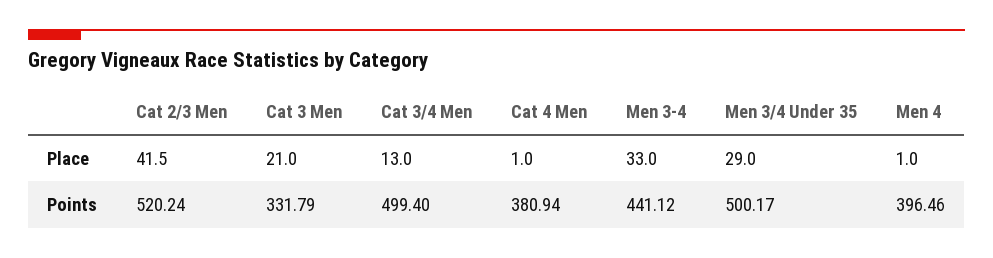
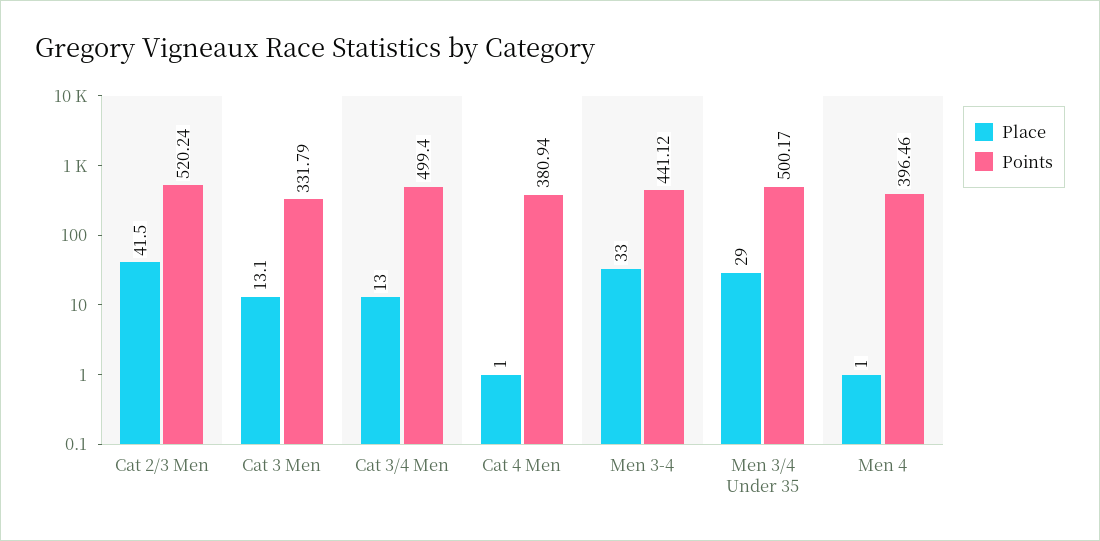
Place, Cat 3 Men: 21 -> 13.1

